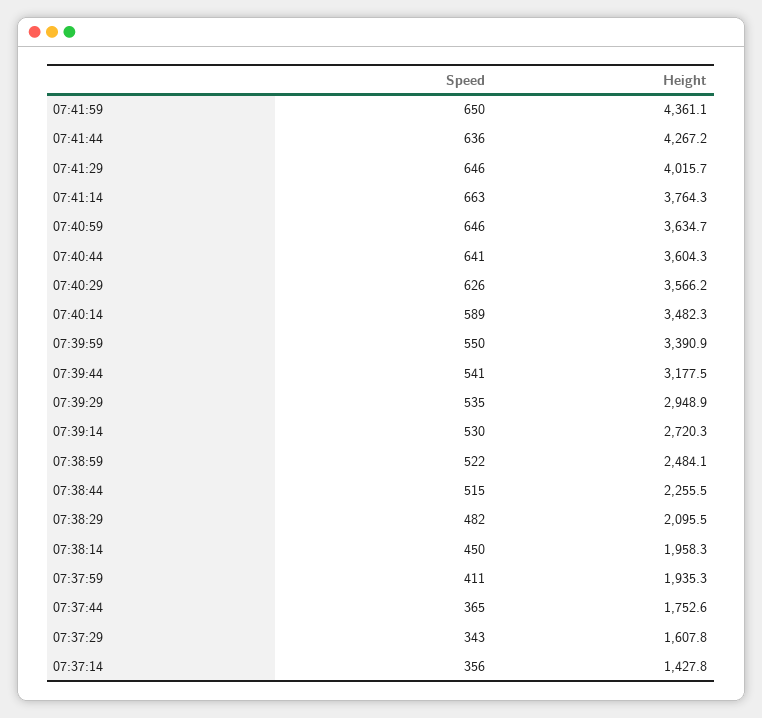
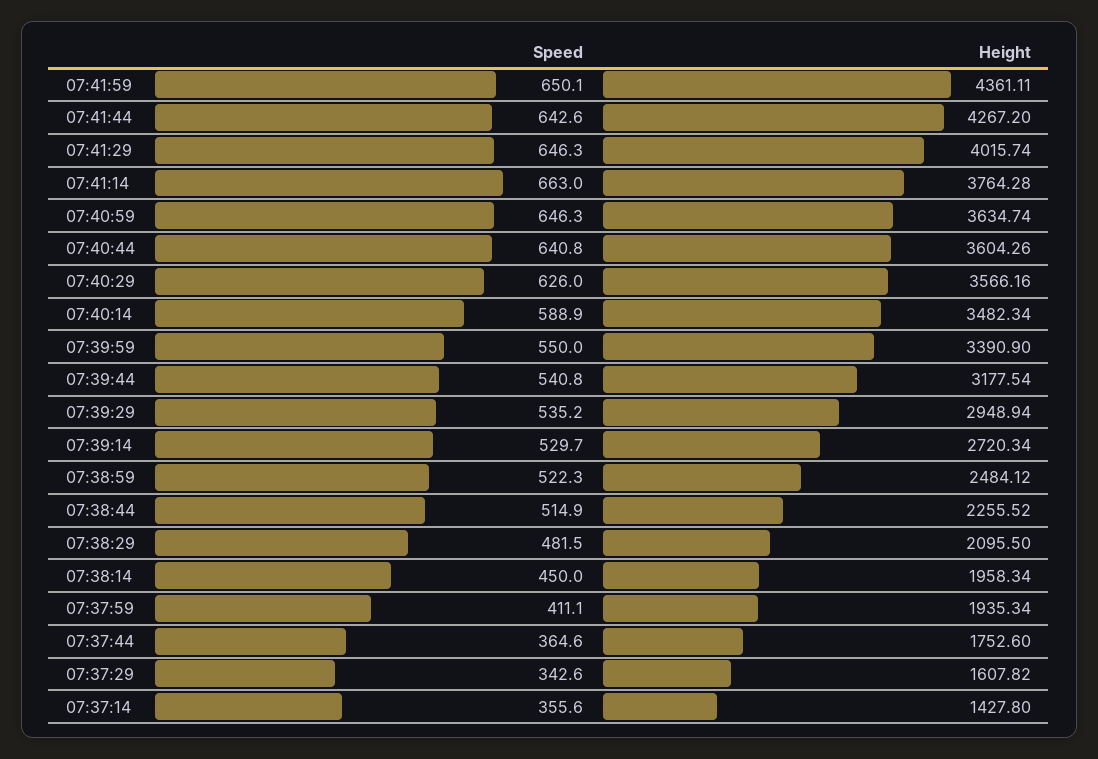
Speed, 07:41:44: 636 -> 642.6

